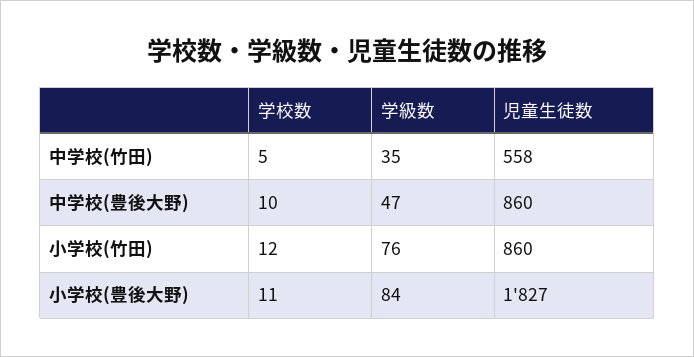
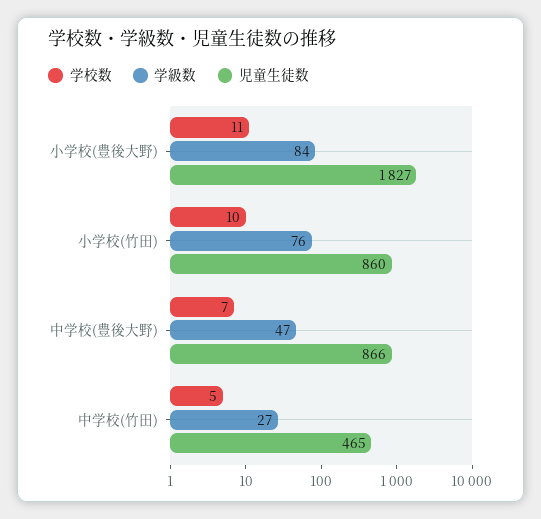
学級数, 中学校(竹田): 35 -> 27
児童生徒数, 中学校(竹田): 558 -> 465
学校数, 中学校(豊後大野): 10 -> 7
児童生徒数, 中学校(豊後大野): 860 -> 866
学校数, 小学校(竹田): 12 -> 10

